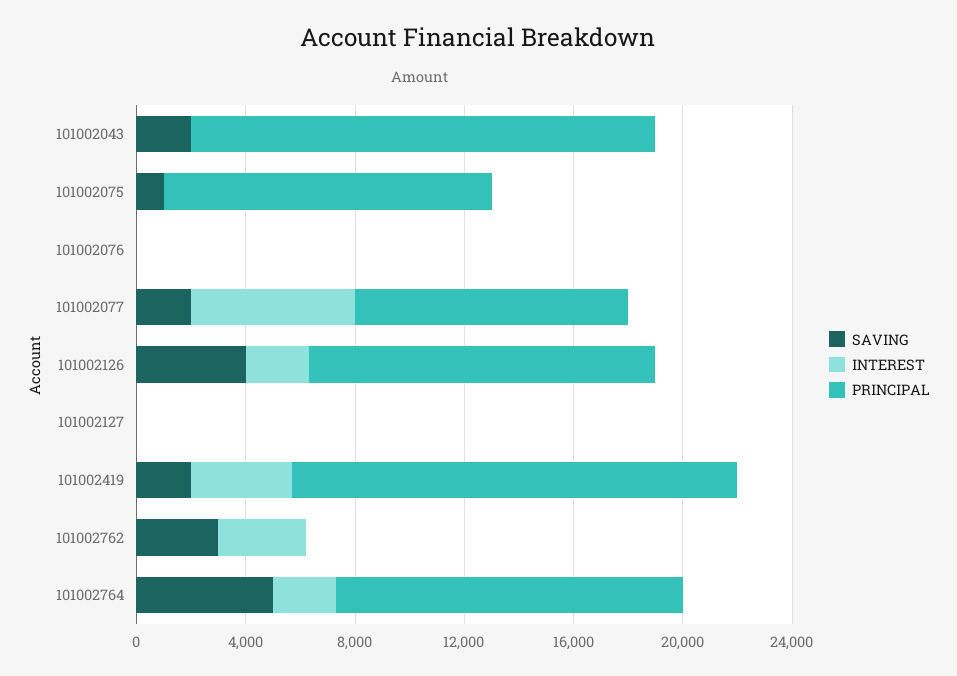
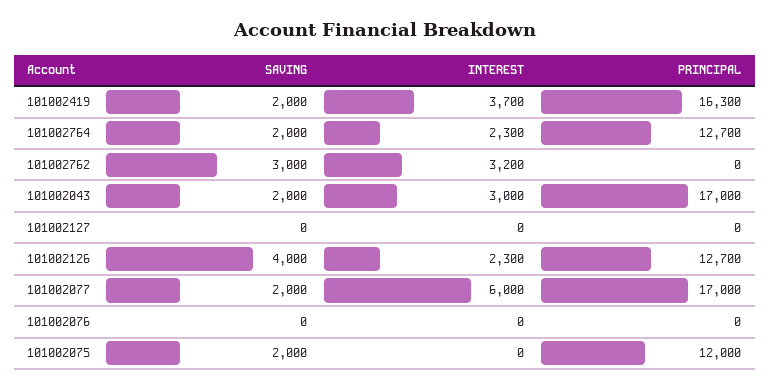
INTEREST, 101002043: 0 -> 3000
SAVING, 101002075: 1000 -> 2000
PRINCIPAL, 101002077: 10000 -> 17000
SAVING, 101002764: 5000 -> 2000

